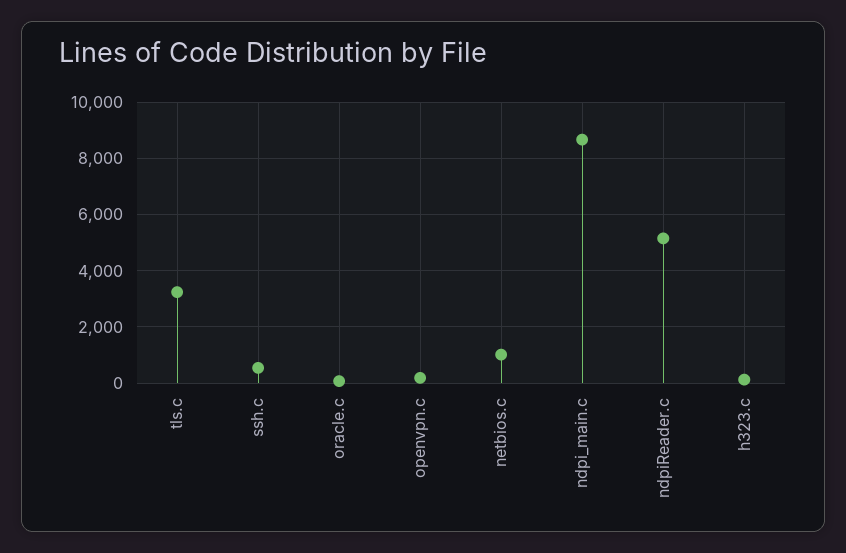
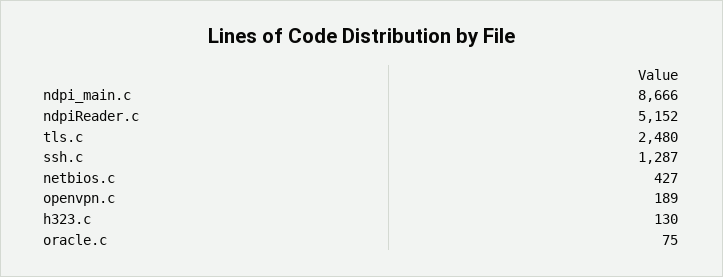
tls.c: 3250 -> 2480
ssh.c: 500 -> 1287
netbios.c: 1000 -> 427

